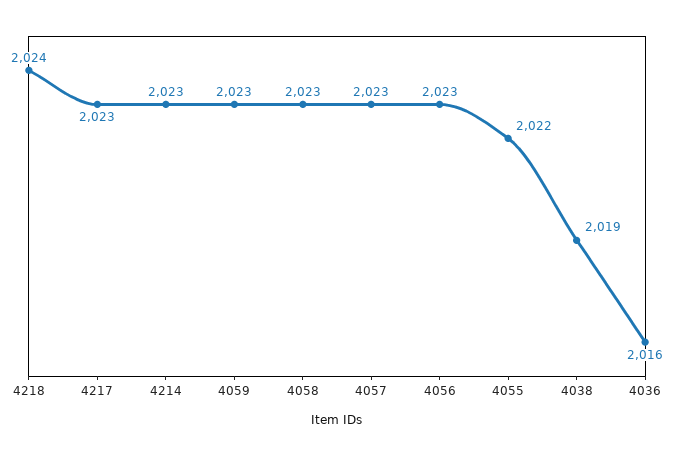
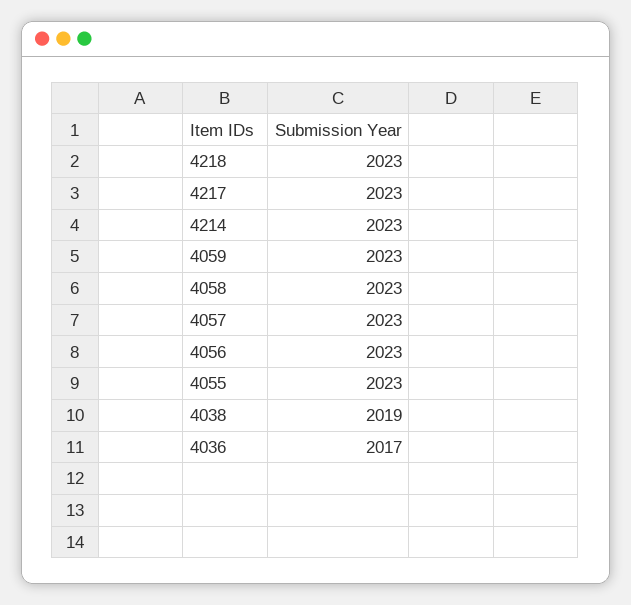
4218: 2024 -> 2023
4055: 2022 -> 2023
4036: 2016 -> 2017

